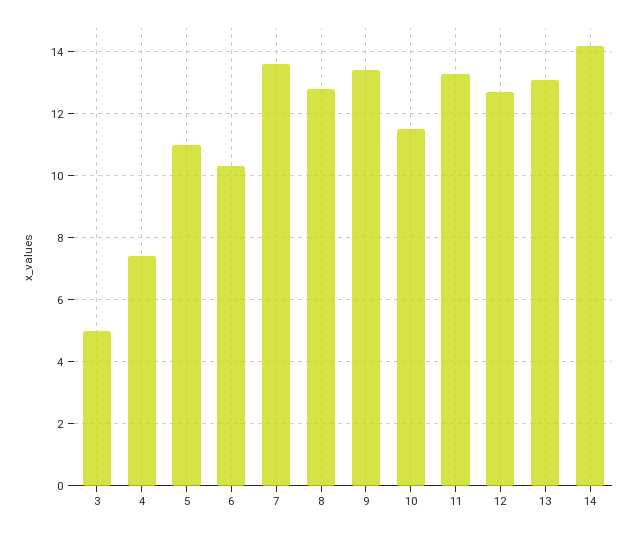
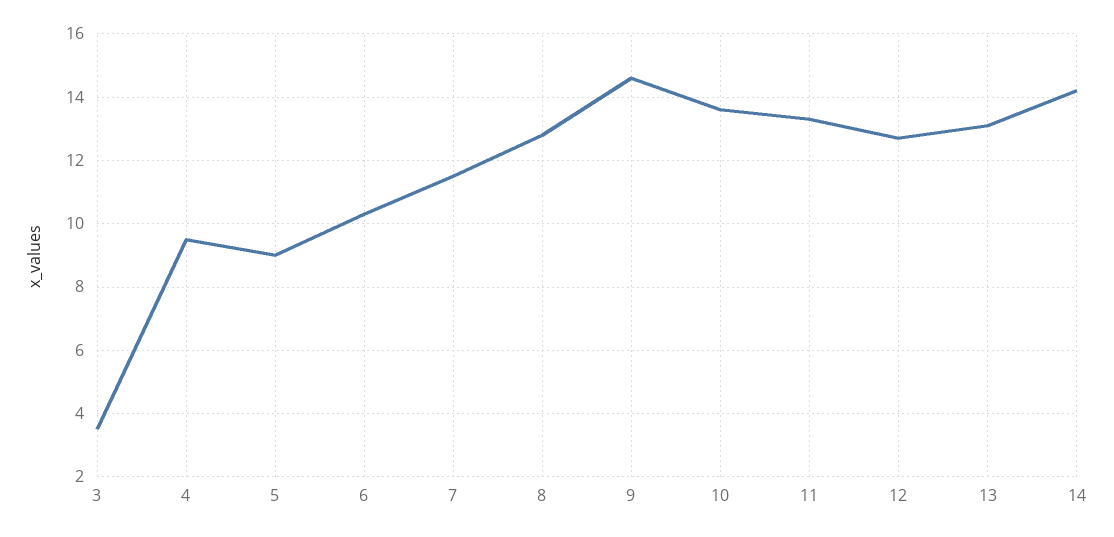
3: 5 -> 3.5
4: 7.5 -> 9.5
5: 11 -> 9
7: 13.5 -> 11.5
9: 13.5 -> 14.5
10: 11.5 -> 13.5

